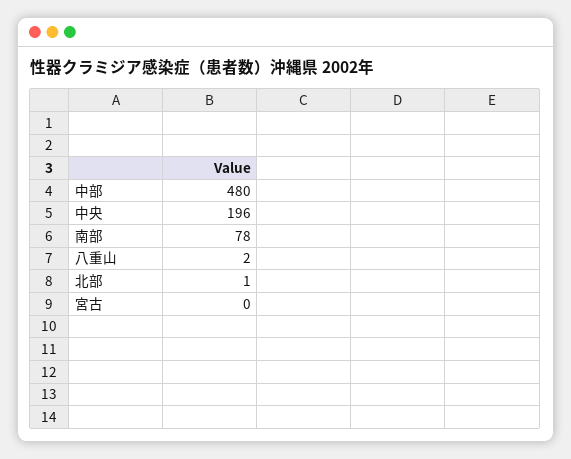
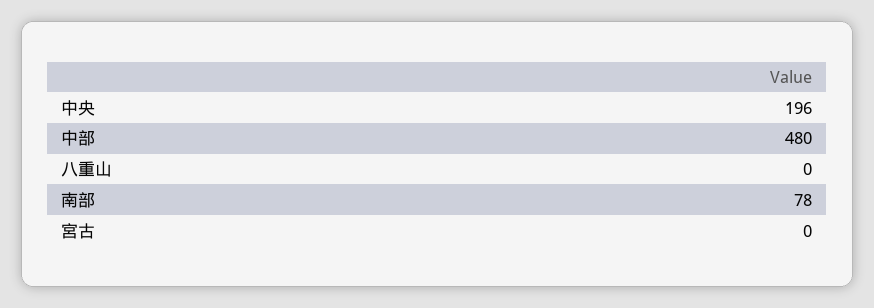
八重山: 2 -> 0
北部: 1 -> none

